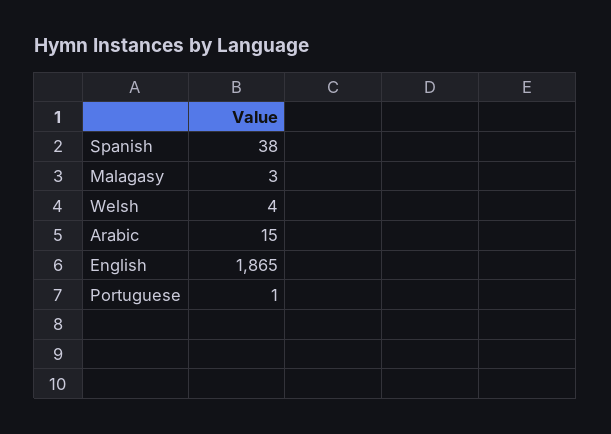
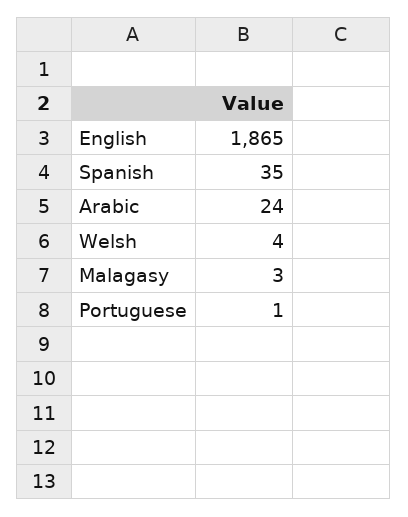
Spanish: 38 -> 35
Arabic: 15 -> 24

